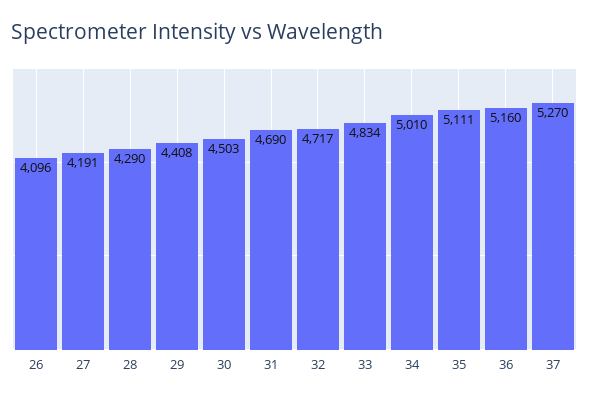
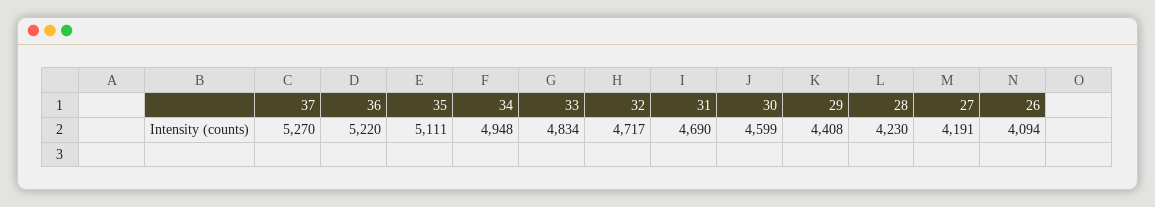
26: 4096 -> 4094
28: 4290 -> 4230
30: 4503 -> 4599
34: 5010 -> 4948
36: 5160 -> 5220

